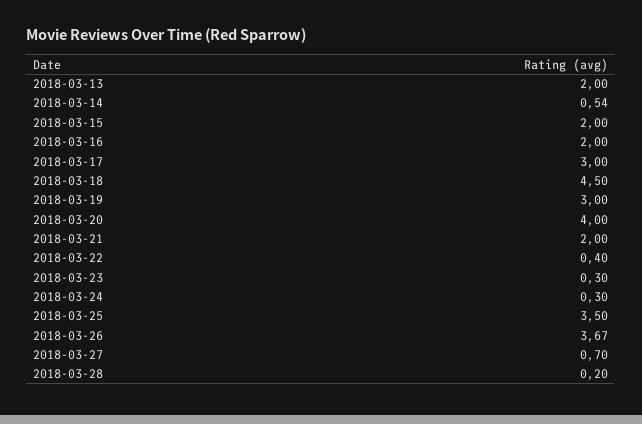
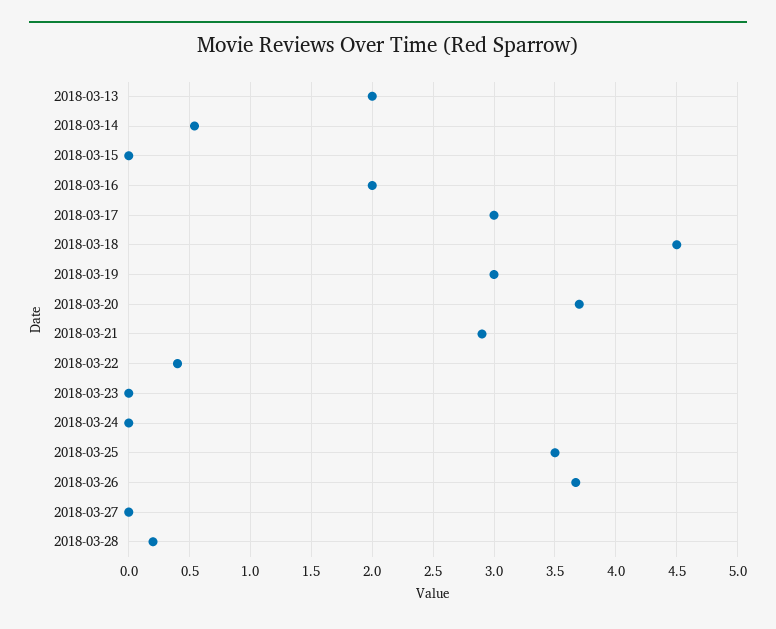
2018-03-15: 2 -> 0
2018-03-20: 4 -> 3.7
2018-03-21: 2 -> 2.9
2018-03-23: 0.3 -> 0
2018-03-24: 0.3 -> 0
2018-03-27: 0.7 -> 0

